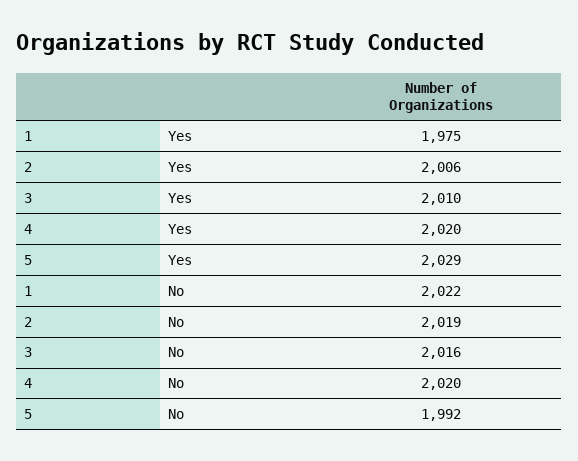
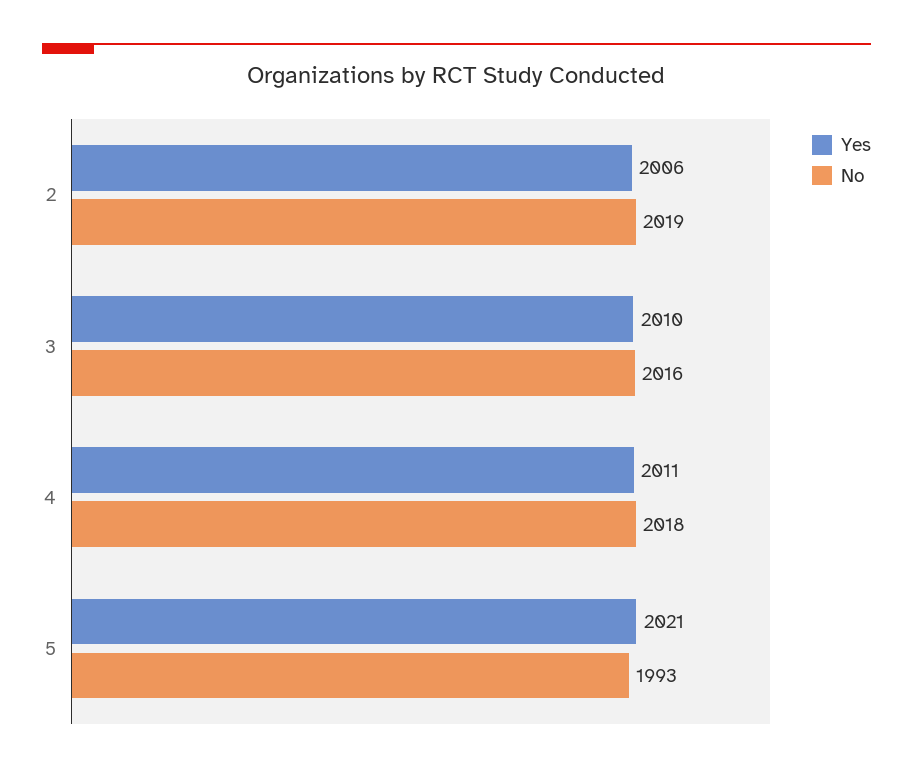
Yes, 1: 1975 -> none
Yes, 4: 2020 -> 2011
Yes, 5: 2029 -> 2021
No, 1: 2022 -> none
No, 4: 2020 -> 2018
No, 5: 1992 -> 1993

